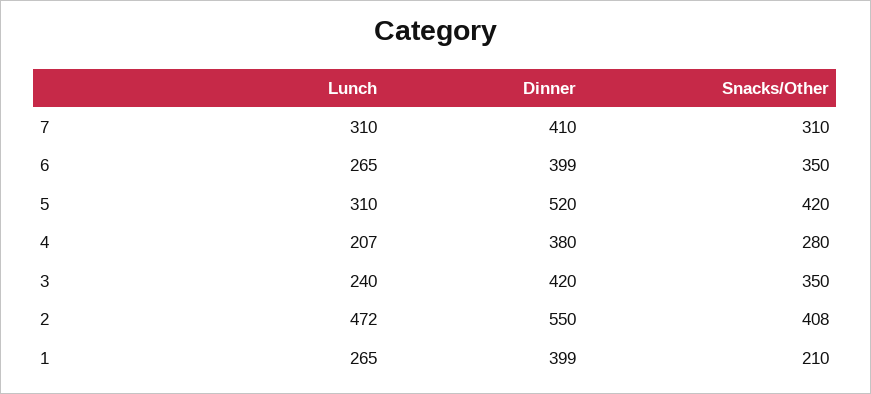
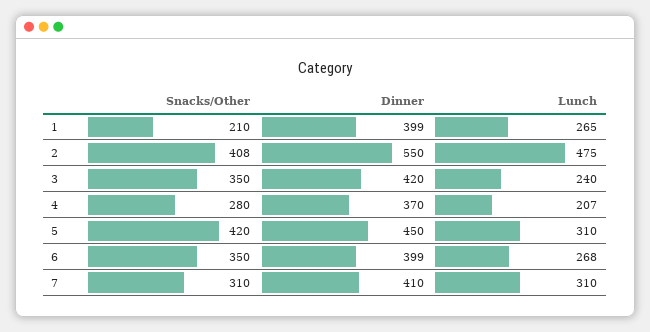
Lunch, 6: 265 -> 268
Dinner, 5: 520 -> 450
Dinner, 4: 380 -> 370
Lunch, 2: 472 -> 475

